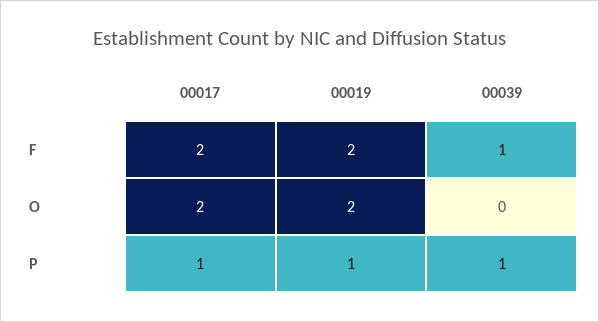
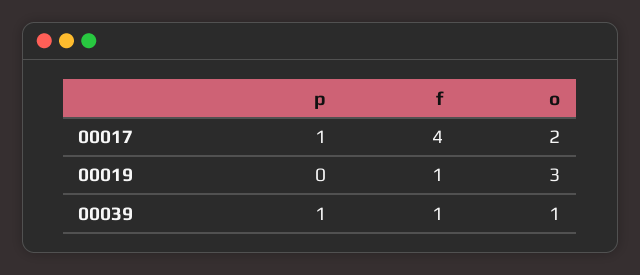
00017, F: 2 -> 4
00019, F: 2 -> 1
00019, O: 2 -> 3
00039, O: 0 -> 1
00019, P: 1 -> 0

